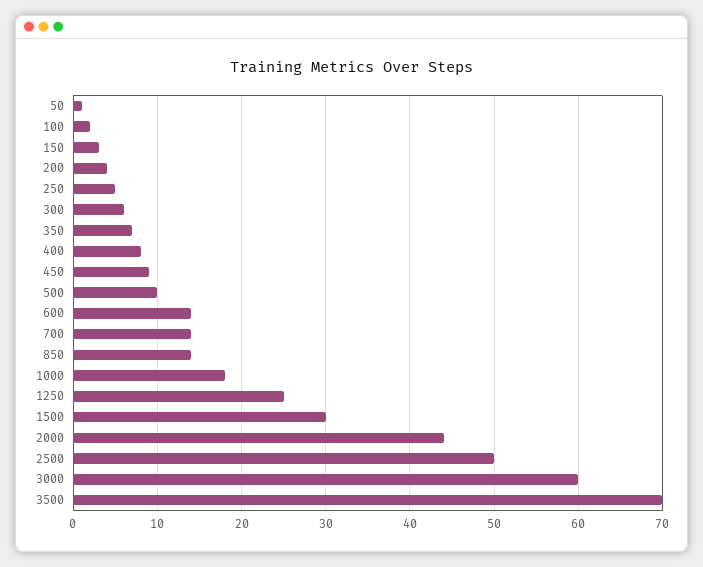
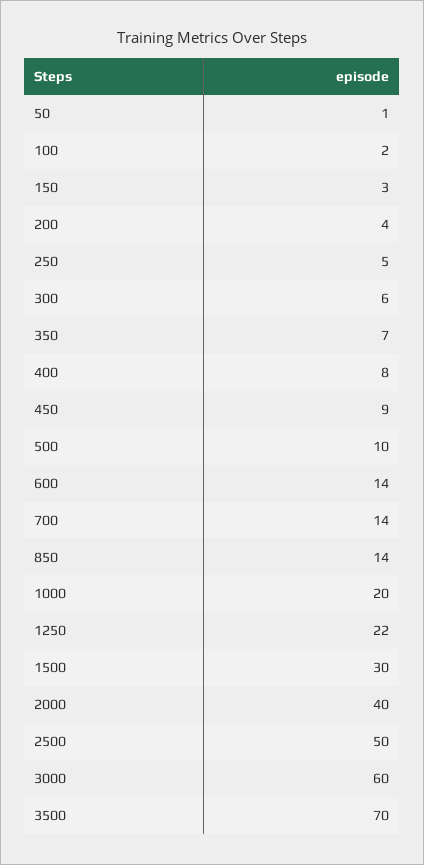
1000: 18 -> 20
1250: 25 -> 22
2000: 44 -> 40

